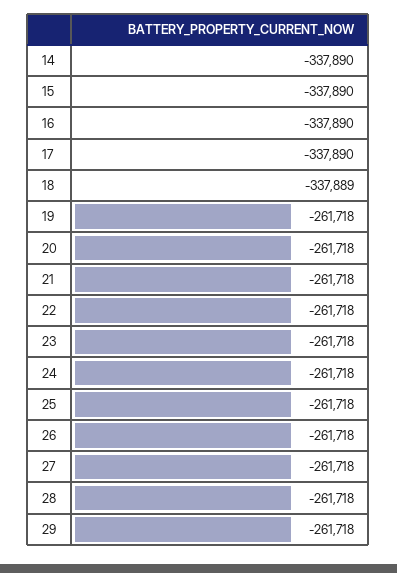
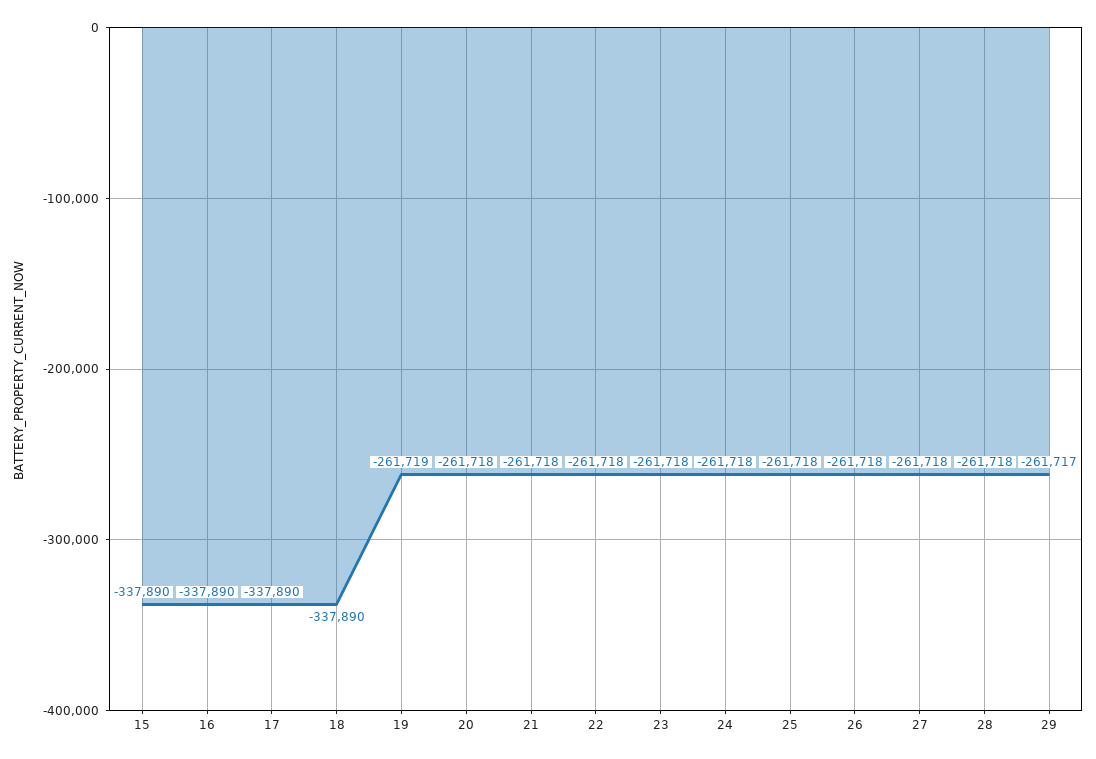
14: -337890 -> none
18: -337889 -> -337890
19: -261718 -> -261719
29: -261718 -> -261717

